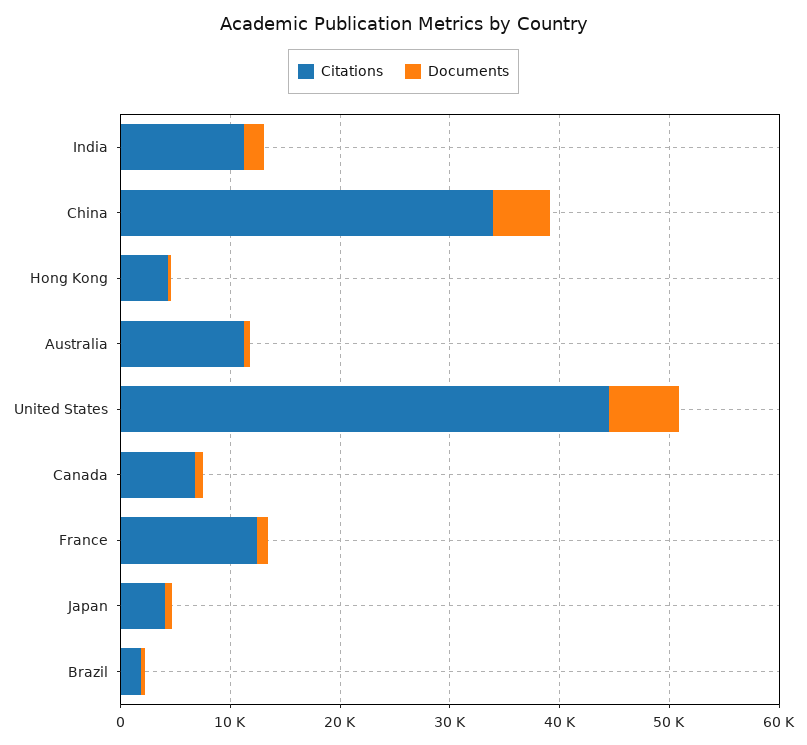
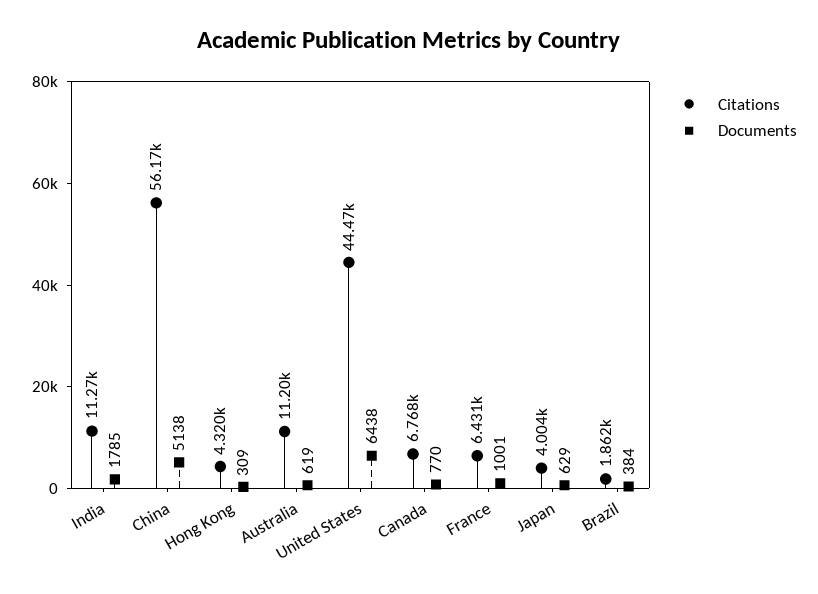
Citations, China: 34000 -> 56170
Citations, France: 12000 -> 6431

